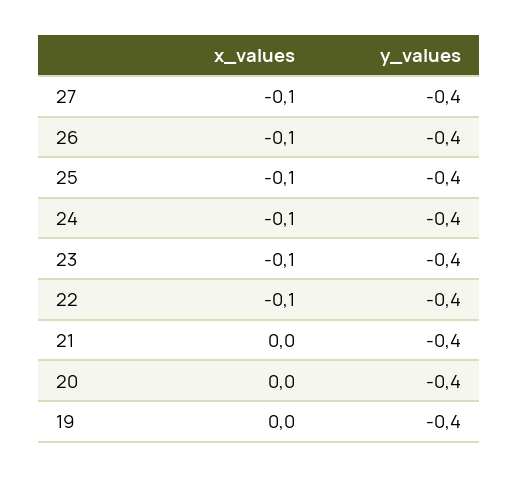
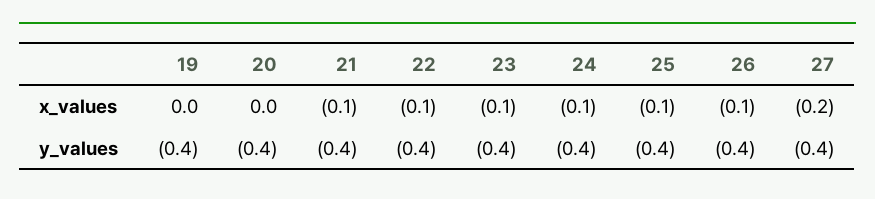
x_values, 27: -0.1 -> -0.2
x_values, 21: 0 -> -0.1

